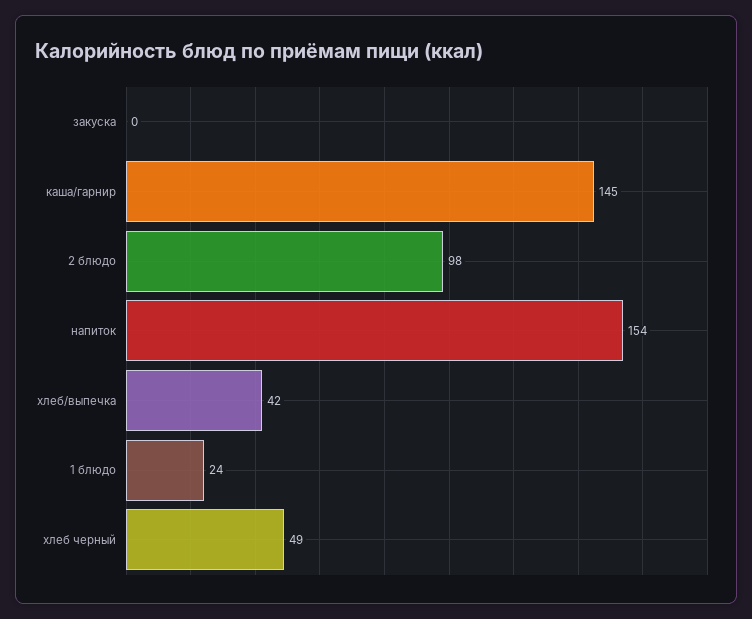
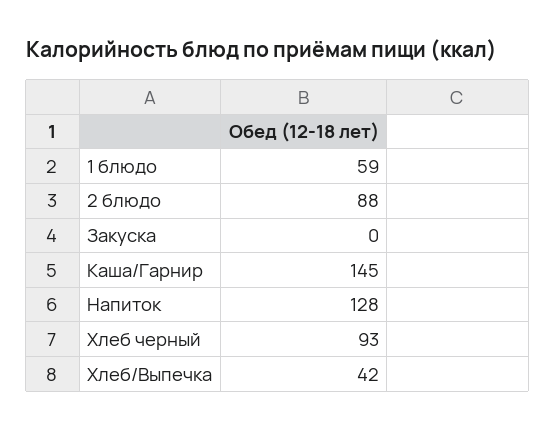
2 блюдо: 98 -> 88
напиток: 154 -> 128
1 блюдо: 24 -> 59
хлеб черный: 49 -> 93

